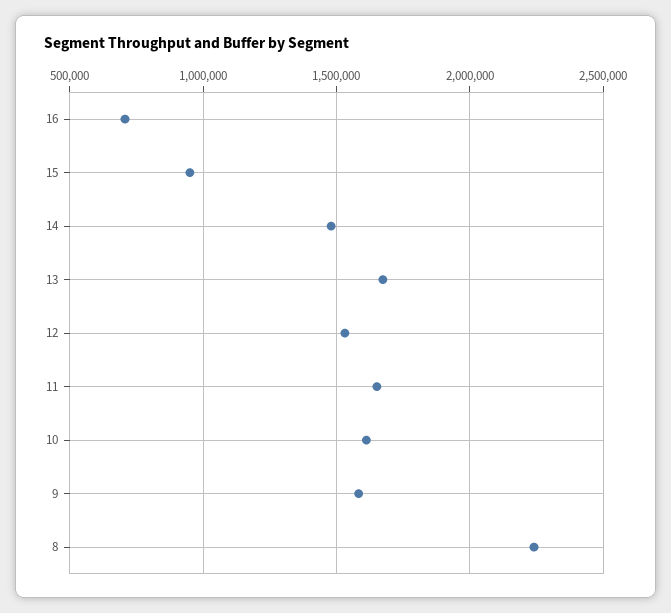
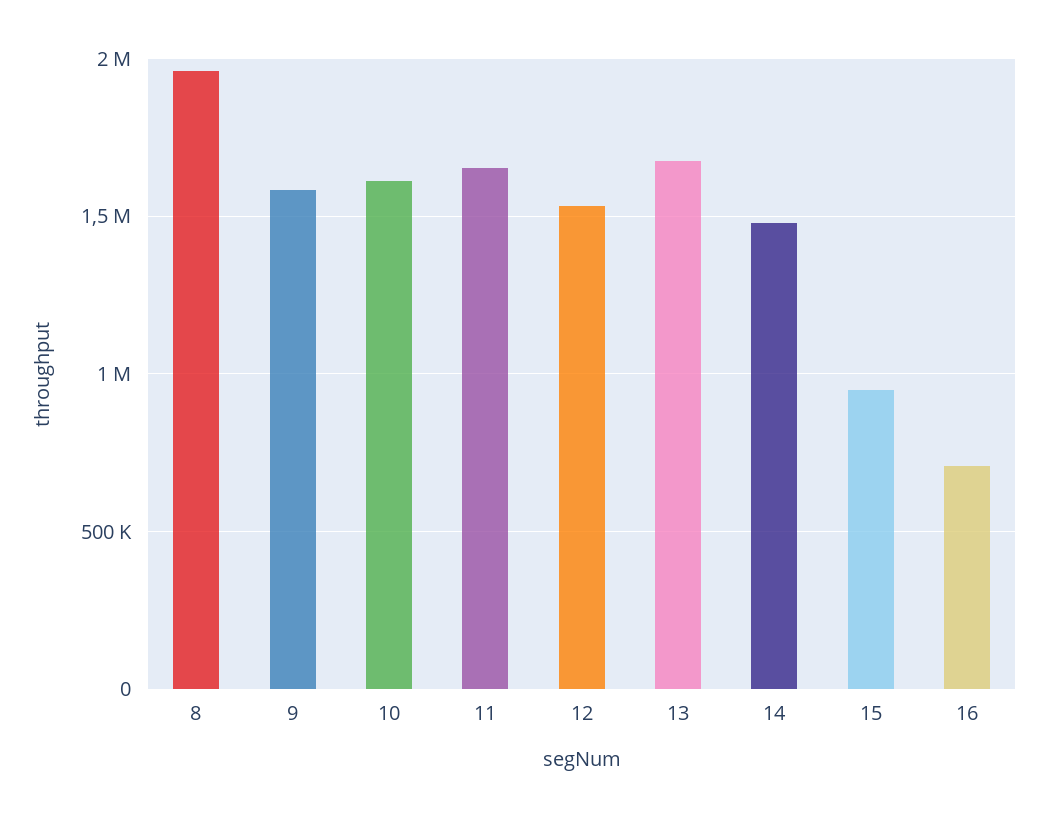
8: 2250000 -> 1950000

